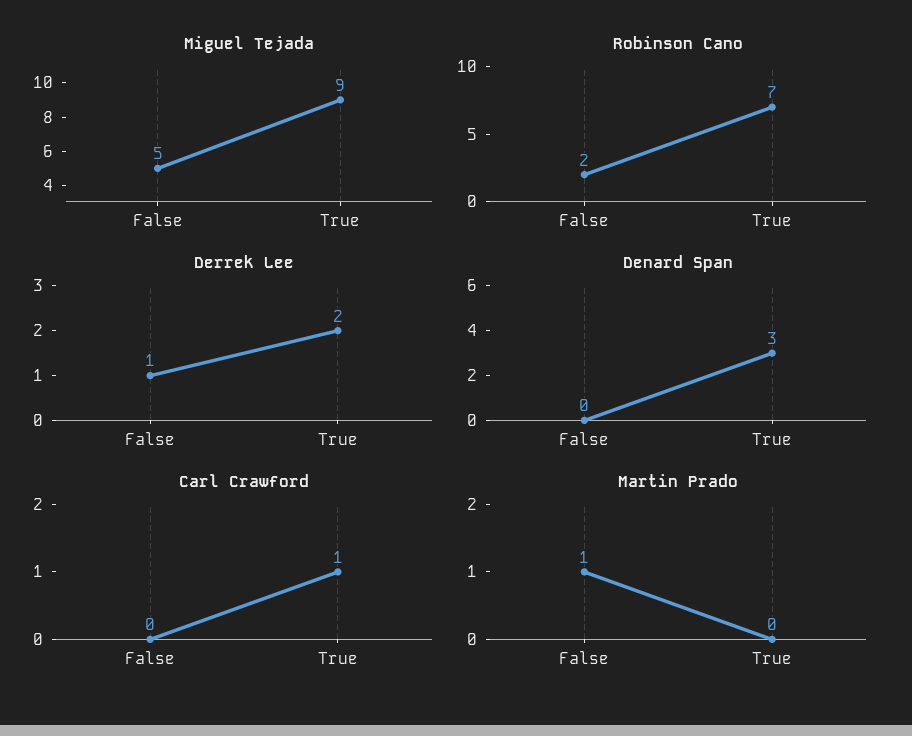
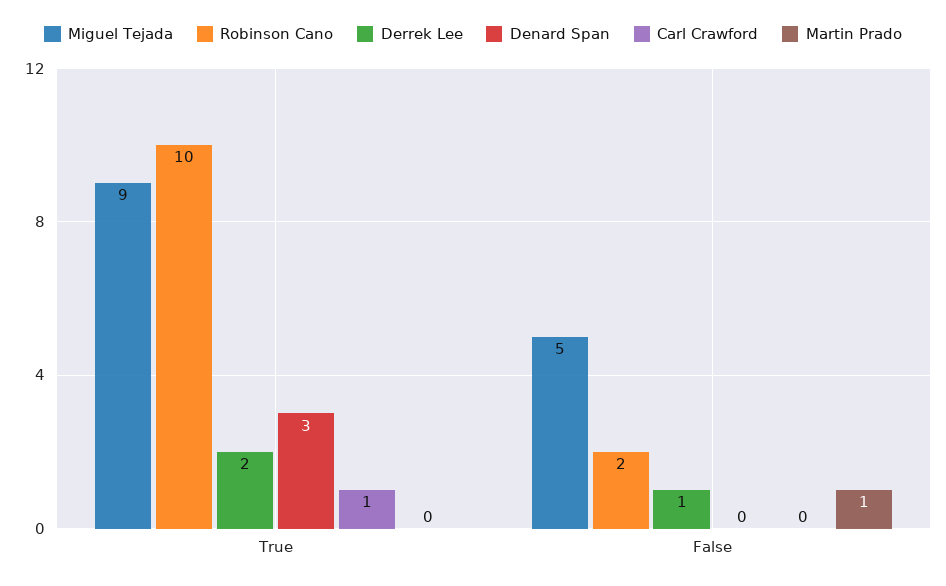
Robinson Cano, True: 7 -> 10

